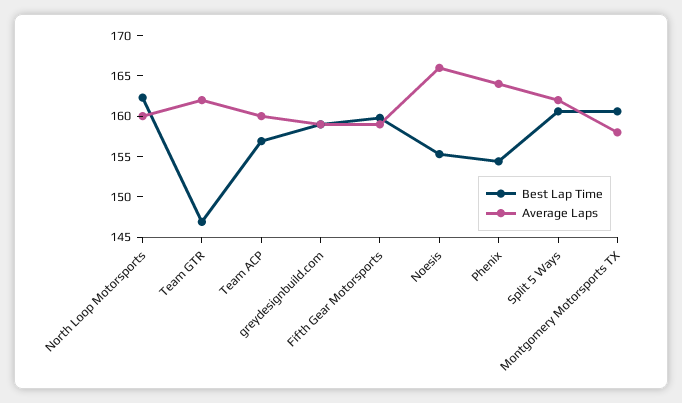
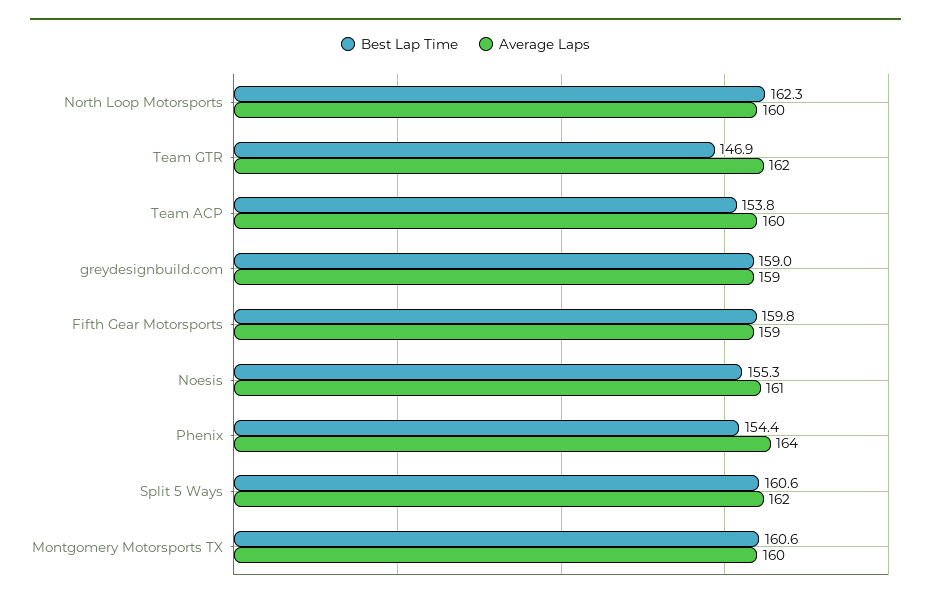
Best Lap Time, Team ACP: 157 -> 153.8
Average Laps, Noesis: 166 -> 161
Average Laps, Montgomery Motorsports TX: 158 -> 160

